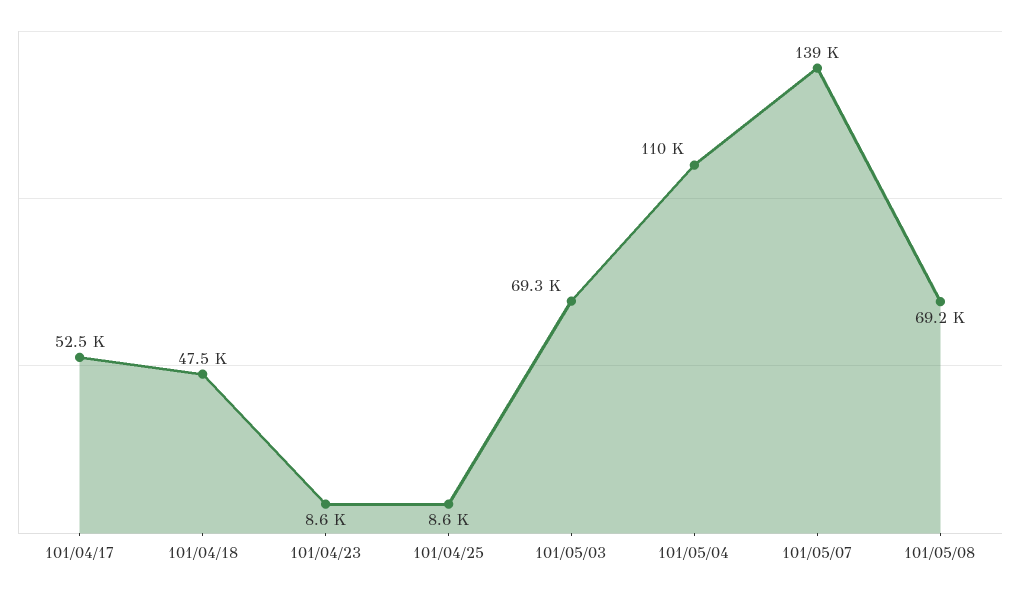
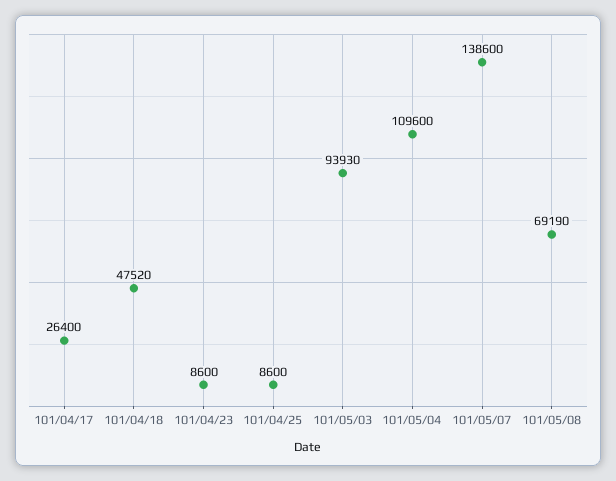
101/04/17: 52500 -> 26400
101/05/03: 69300 -> 93930

